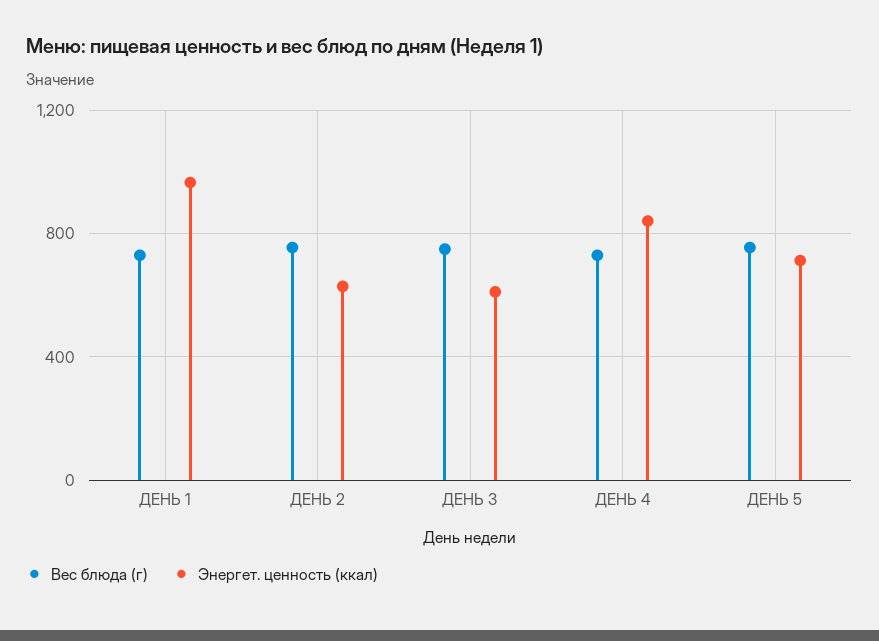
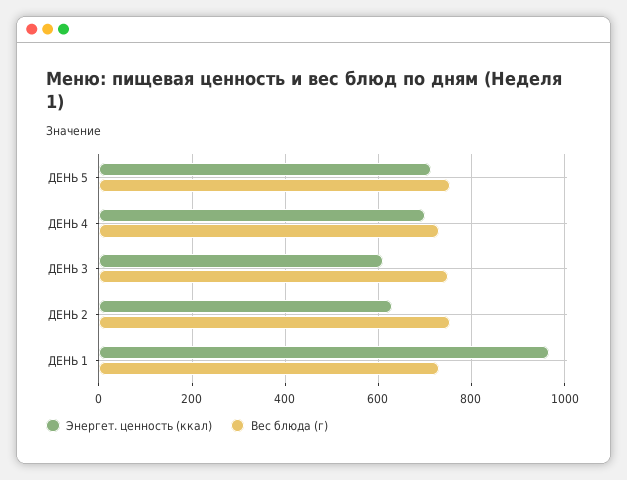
Энергет. ценность (ккал), ДЕНЬ 4: 850 -> 700

